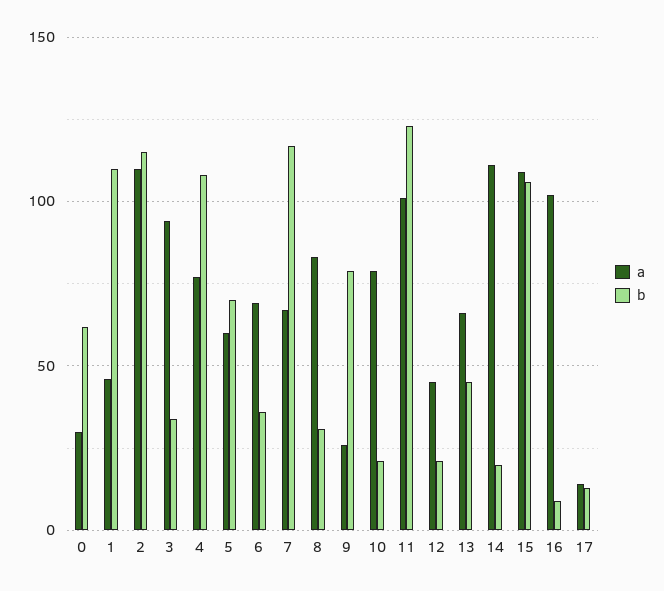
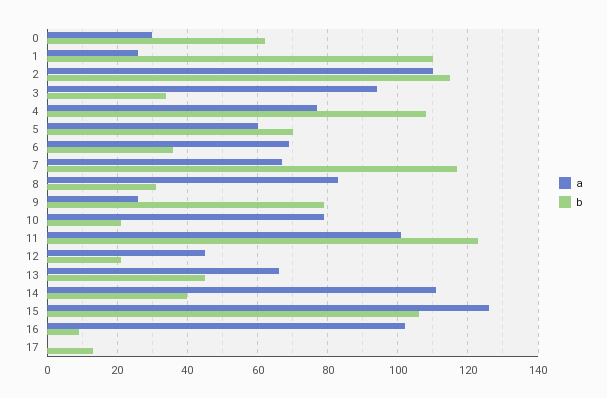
a, 1: 45 -> 25
b, 14: 20 -> 40
a, 15: 110 -> 125
a, 17: 15 -> 0

